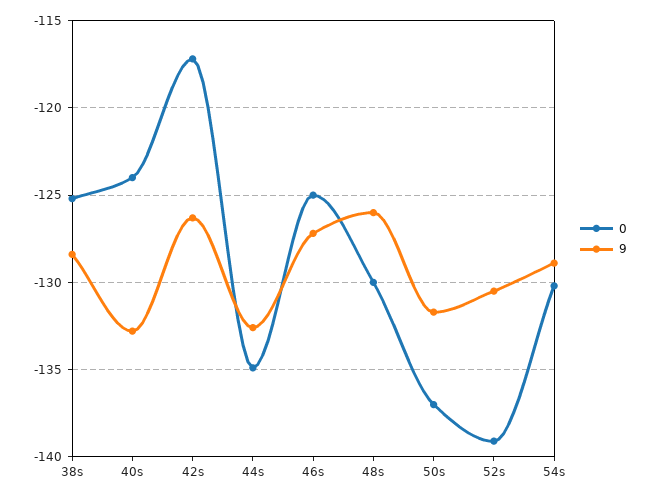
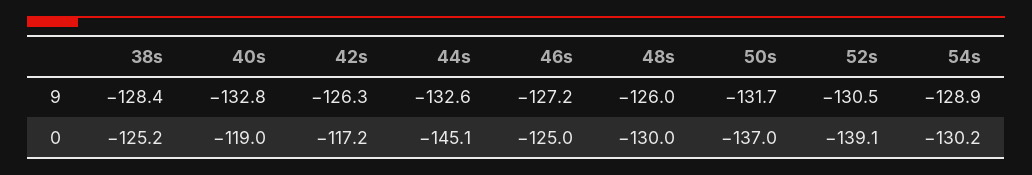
0, 40s: -124 -> -119
0, 44s: -135 -> -145.1

